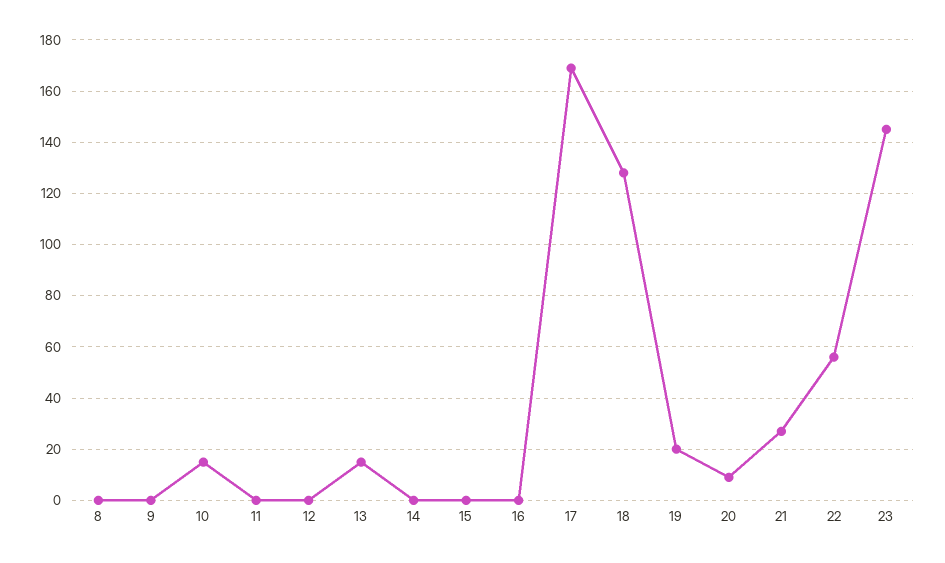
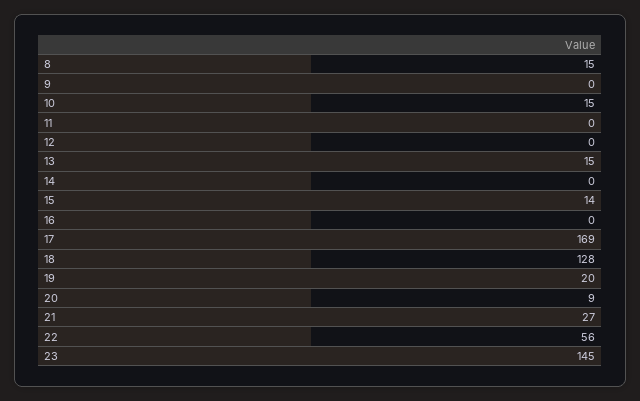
8: 0 -> 15
15: 0 -> 14

